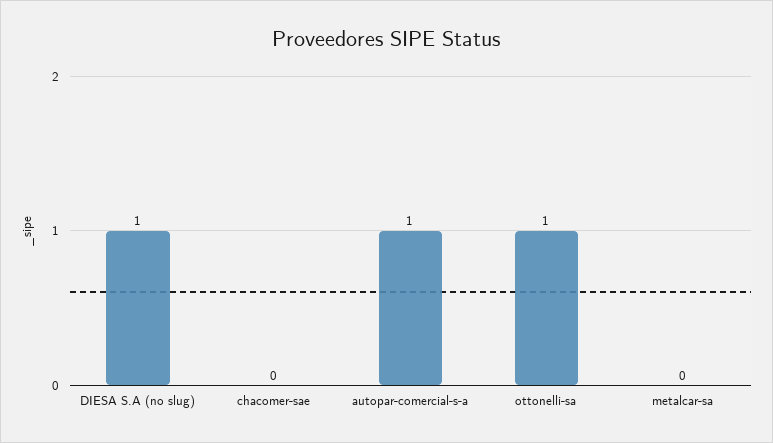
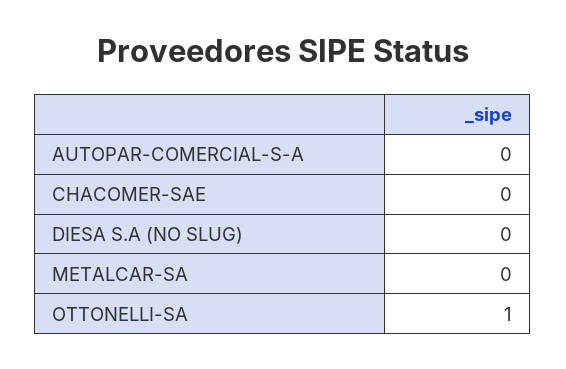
DIESA S.A (no slug): 1 -> 0
autopar-comercial-s-a: 1 -> 0

